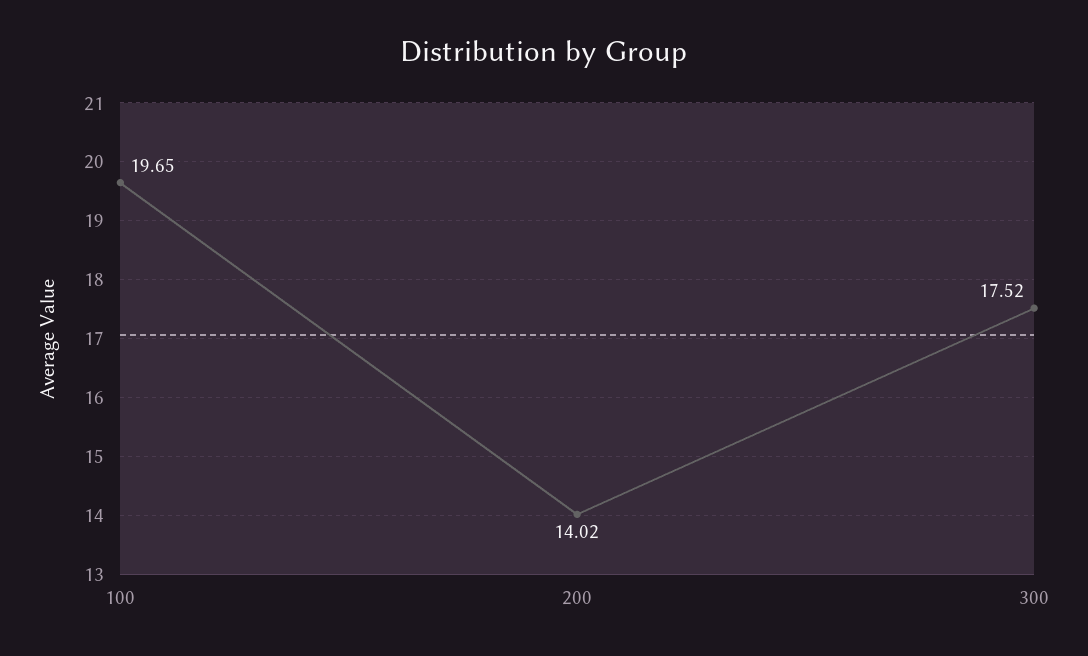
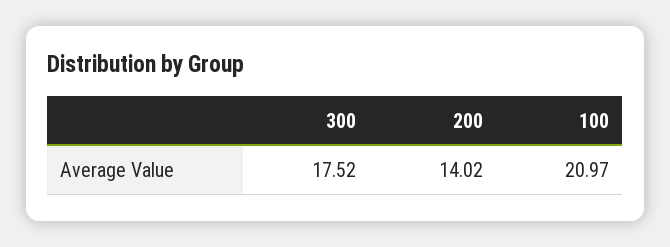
100: 19.65 -> 20.97

